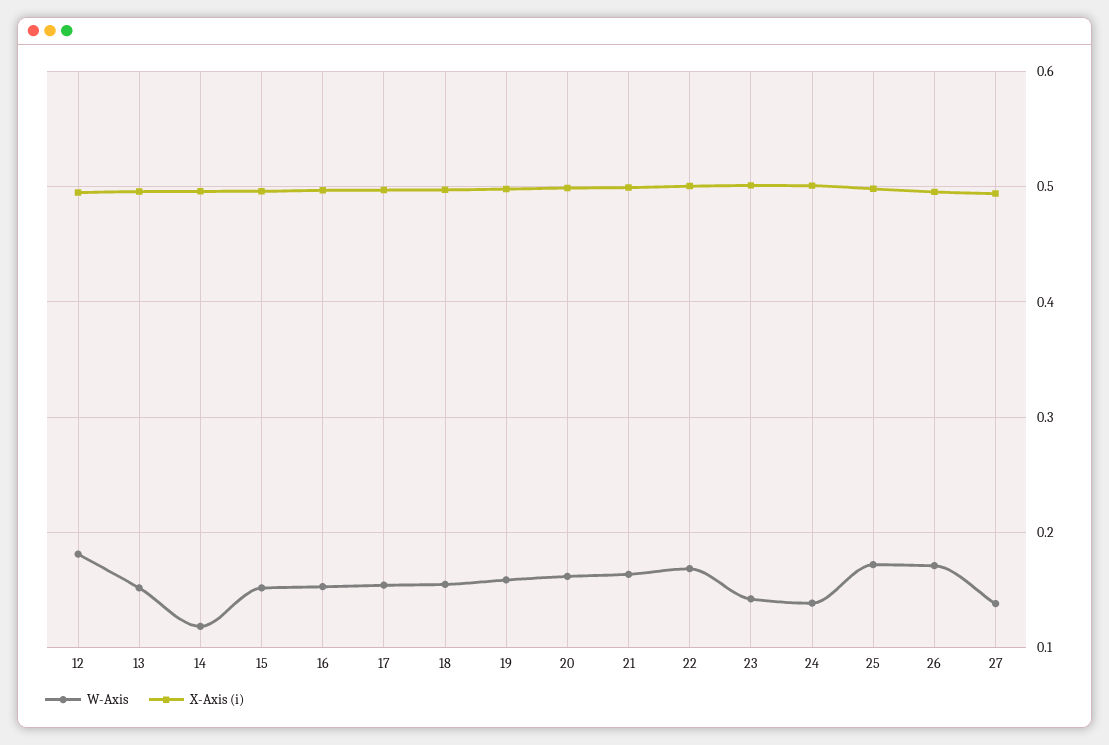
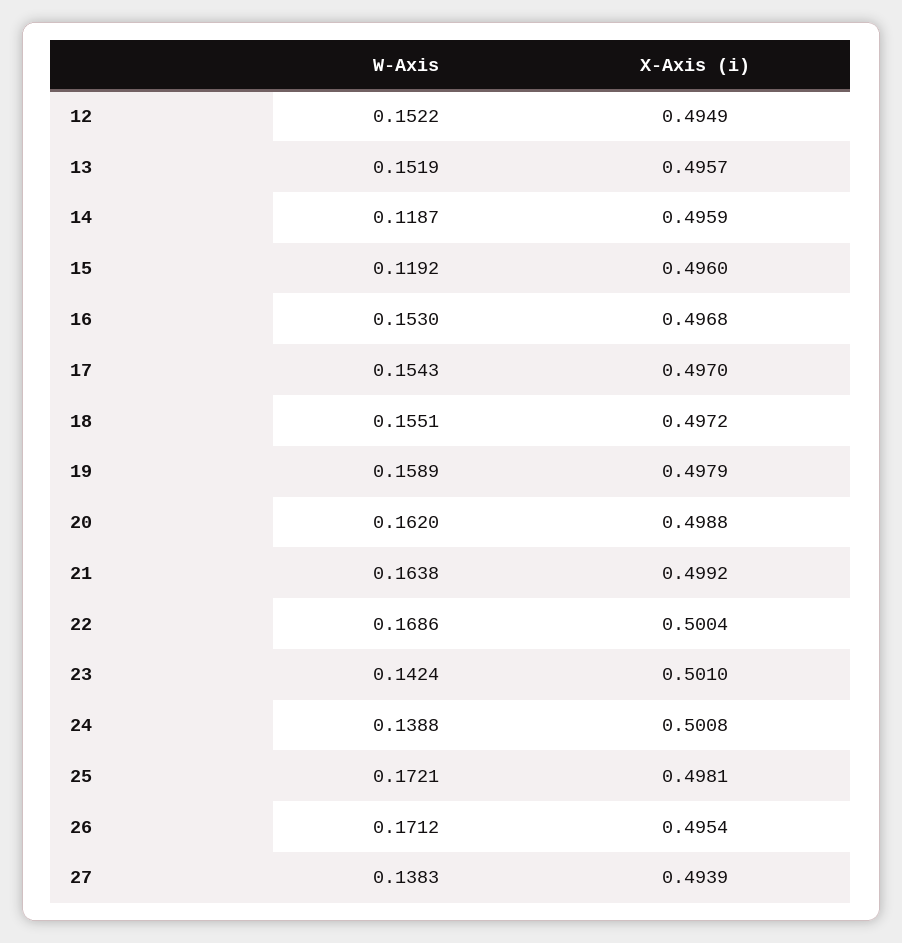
W-Axis, 12: 0.18 -> 0.1522
W-Axis, 15: 0.15 -> 0.1192

